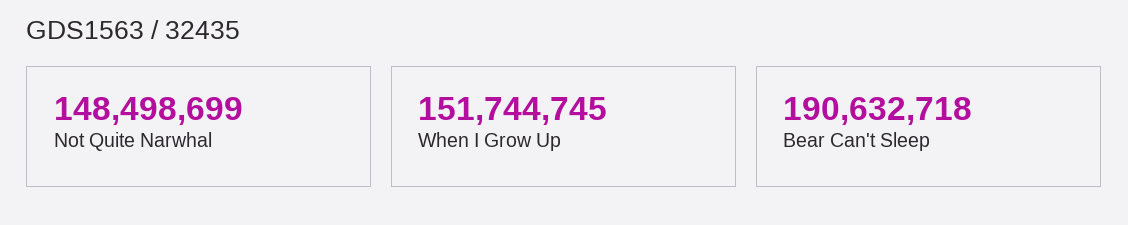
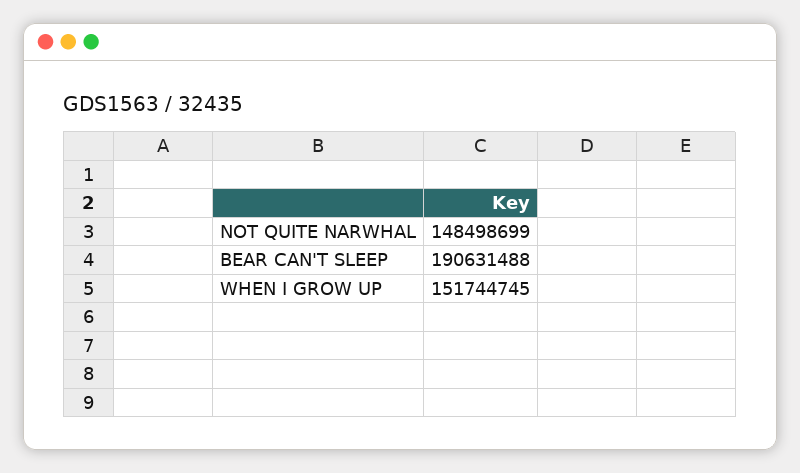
Bear Can't Sleep: 190632718 -> 190631488

